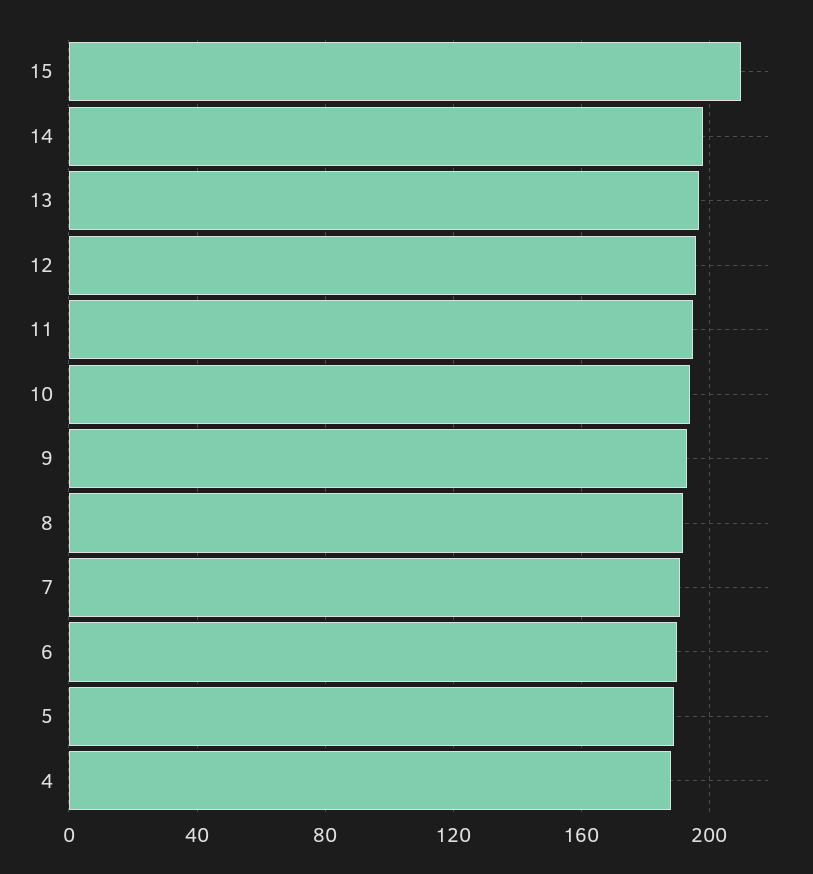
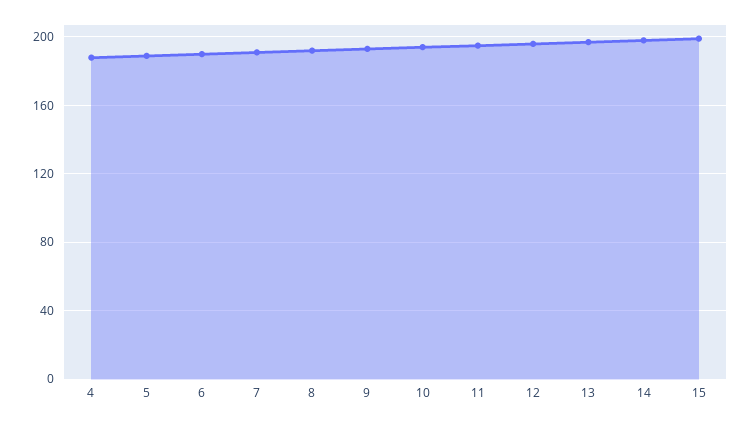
15: 210 -> 200

